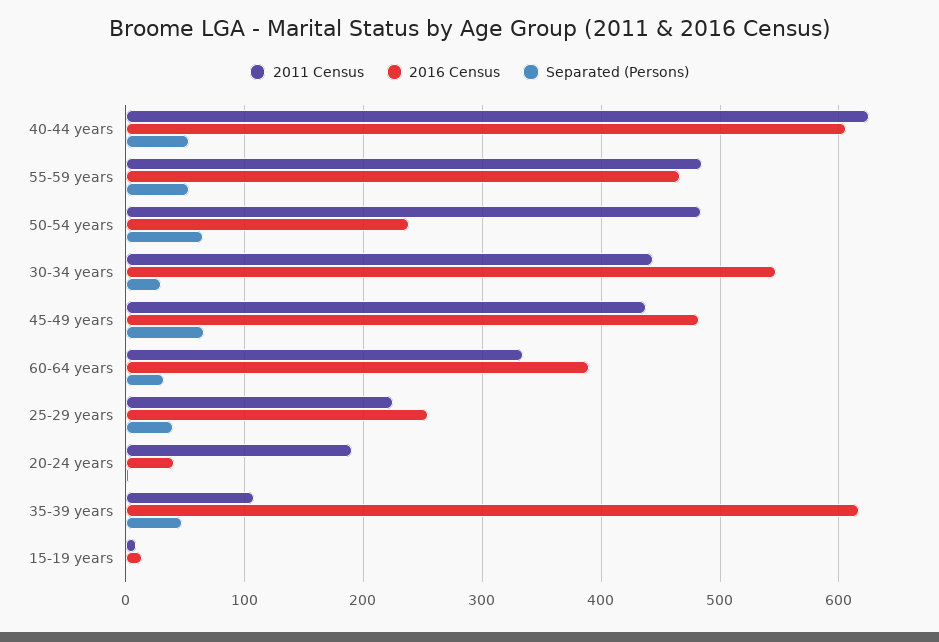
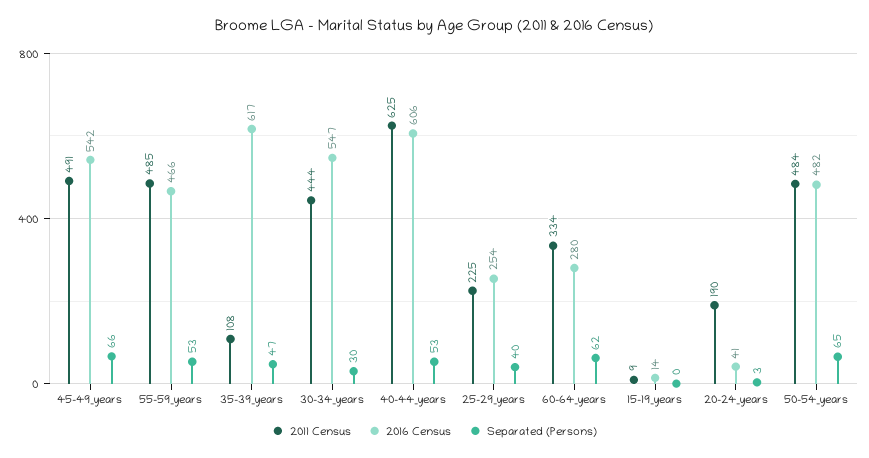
2016 Census, 50-54 years: 240 -> 482
2011 Census, 45-49 years: 440 -> 491
2016 Census, 45-49 years: 480 -> 542
2016 Census, 60-64 years: 390 -> 280
Separated (Persons), 60-64 years: 30 -> 62

